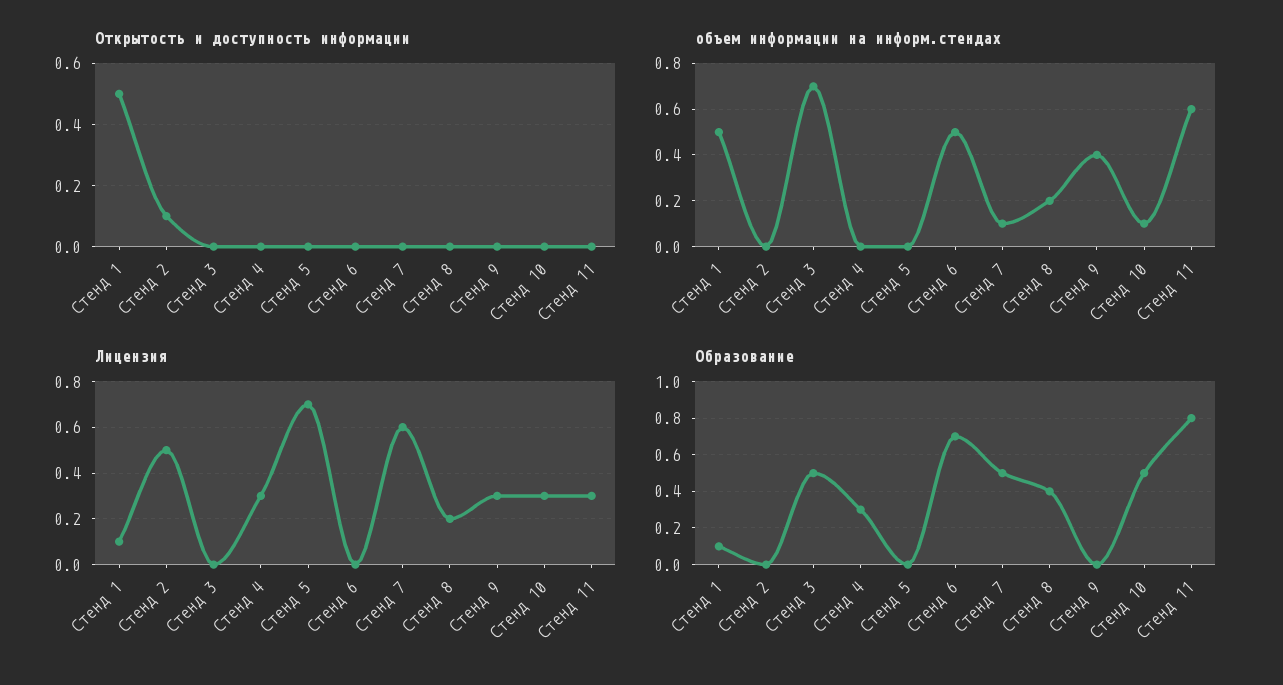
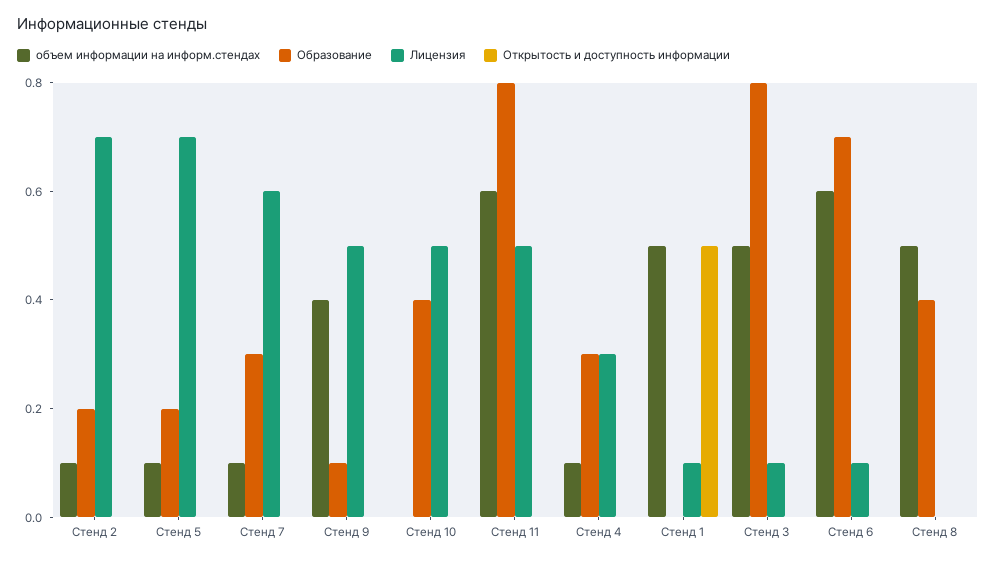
Открытость и доступность информации, Стенд 2: 0.1 -> 0
объем информации на информ.стендах, Стенд 2: 0 -> 0.1
объем информации на информ.стендах, Стенд 3: 0.7 -> 0.5
объем информации на информ.стендах, Стенд 4: 0 -> 0.1
объем информации на информ.стендах, Стенд 5: 0 -> 0.1
объем информации на информ.стендах, Стенд 6: 0.5 -> 0.6
объем информации на информ.стендах, Стенд 8: 0.2 -> 0.5
объем информации на информ.стендах, Стенд 10: 0.1 -> 0
Лицензия, Стенд 2: 0.5 -> 0.7
Лицензия, Стенд 3: 0 -> 0.1
Лицензия, Стенд 6: 0 -> 0.1
Лицензия, Стенд 8: 0.2 -> 0
Лицензия, Стенд 9: 0.3 -> 0.5
Лицензия, Стенд 10: 0.3 -> 0.5
Лицензия, Стенд 11: 0.3 -> 0.5
Образование, Стенд 1: 0.1 -> 0
Образование, Стенд 2: 0 -> 0.2
Образование, Стенд 3: 0.5 -> 0.8
Образование, Стенд 5: 0 -> 0.2
Образование, Стенд 7: 0.5 -> 0.3
Образование, Стенд 9: 0 -> 0.1
Образование, Стенд 10: 0.5 -> 0.4

